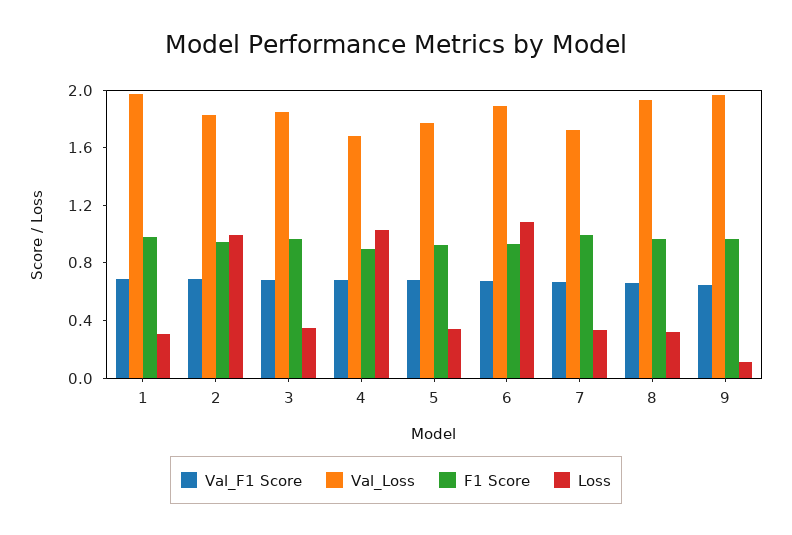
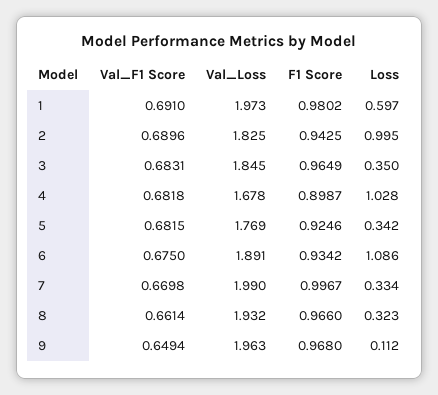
Loss, 1: 0.3 -> 0.597
Val_Loss, 7: 1.7 -> 1.99

